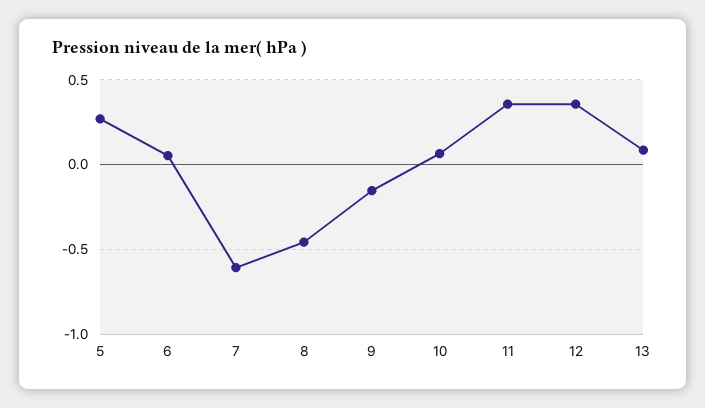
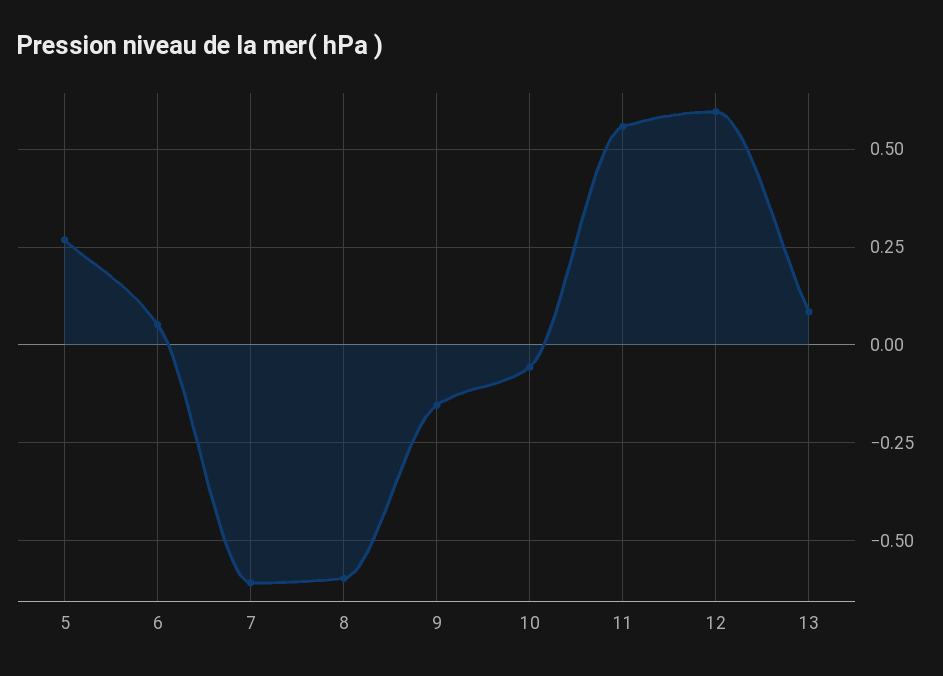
8: -0.45 -> -0.6
10: 0.05 -> -0.05
11: 0.35 -> 0.55
12: 0.35 -> 0.6

